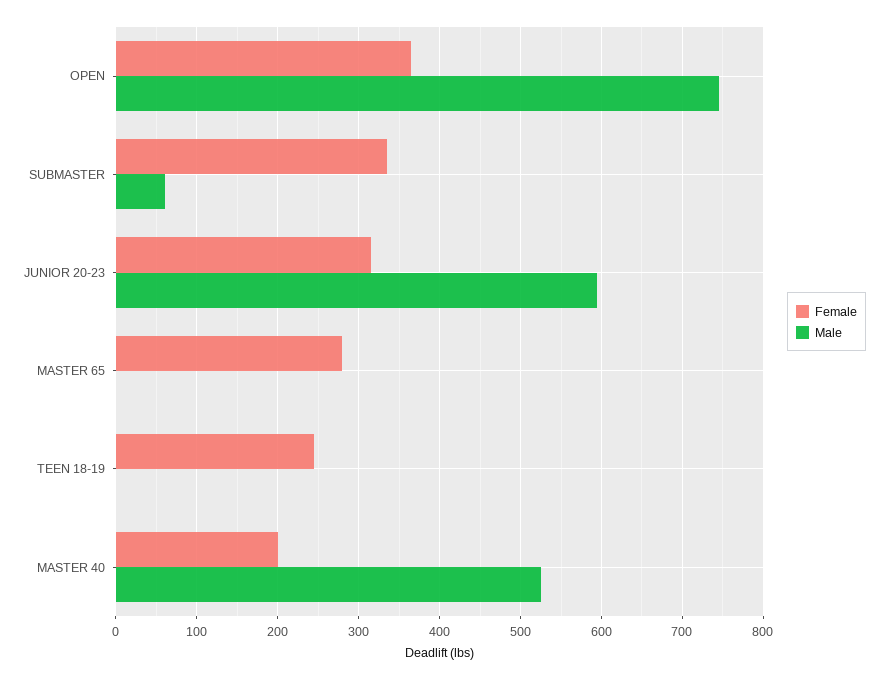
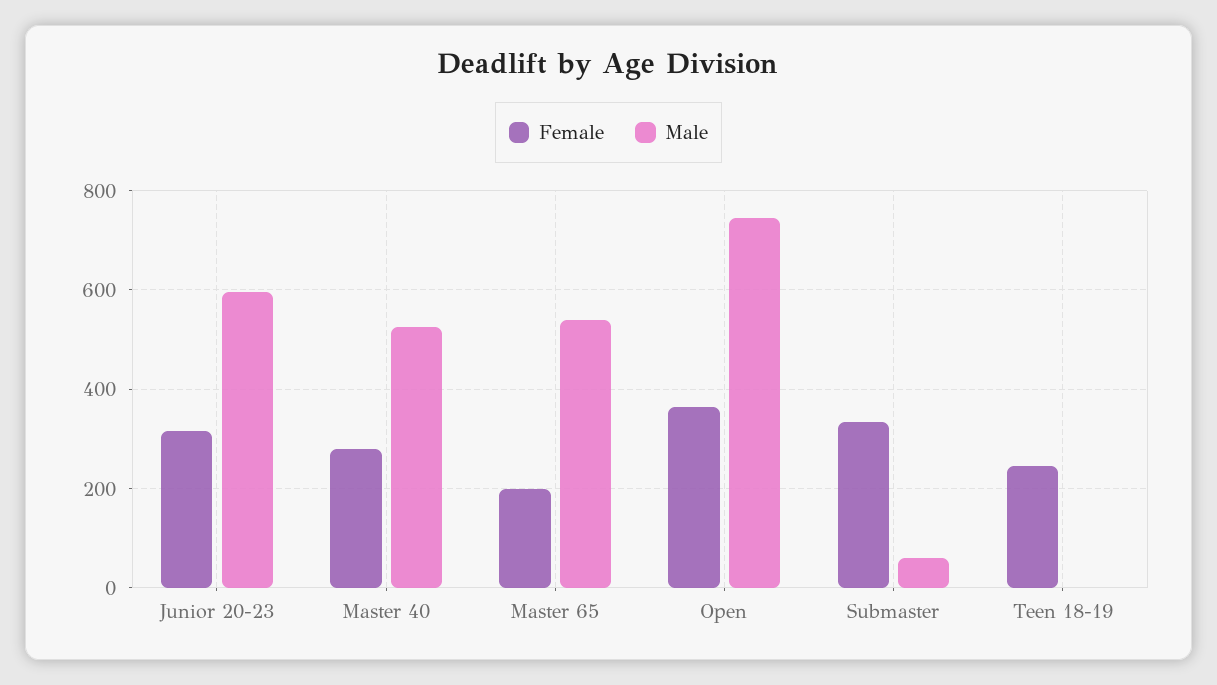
Female, MASTER 65: 280 -> 200
Male, MASTER 65: 0 -> 540
Female, MASTER 40: 200 -> 280

